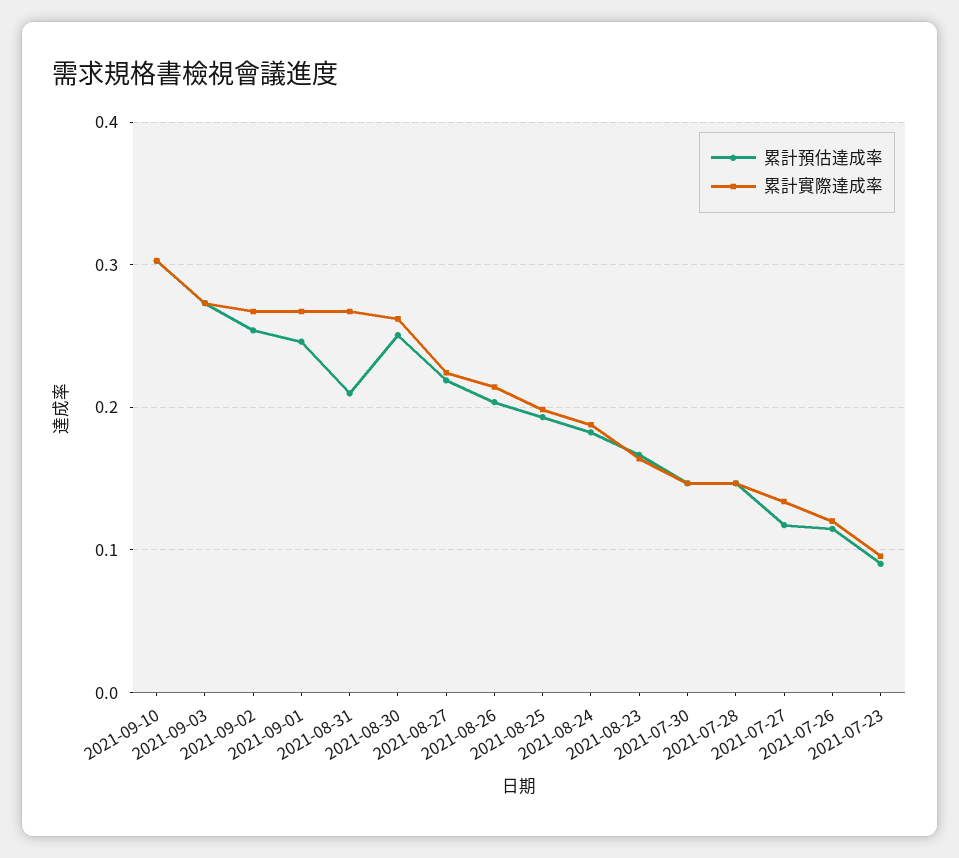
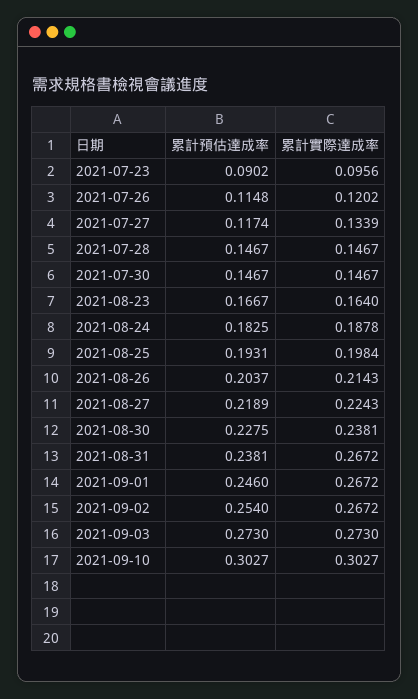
累計預估達成率, 2021-08-31: 0.21 -> 0.2381
累計預估達成率, 2021-08-30: 0.25 -> 0.2275
累計實際達成率, 2021-08-30: 0.26 -> 0.2381

